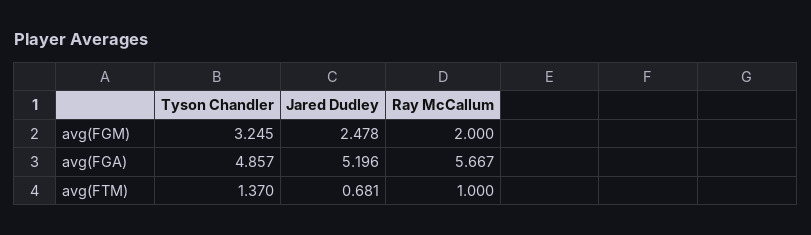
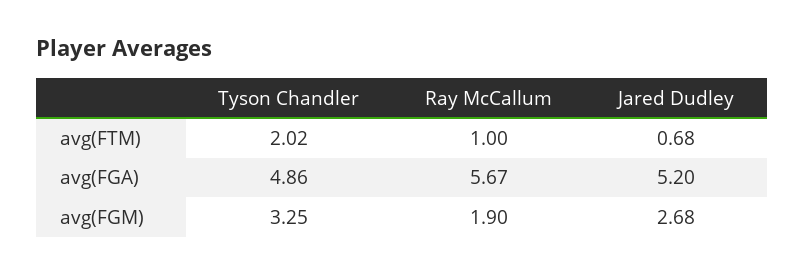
Jared Dudley, avg(FGM): 2.478 -> 2.68
Ray McCallum, avg(FGM): 2 -> 1.9
Tyson Chandler, avg(FTM): 1.37 -> 2.02

